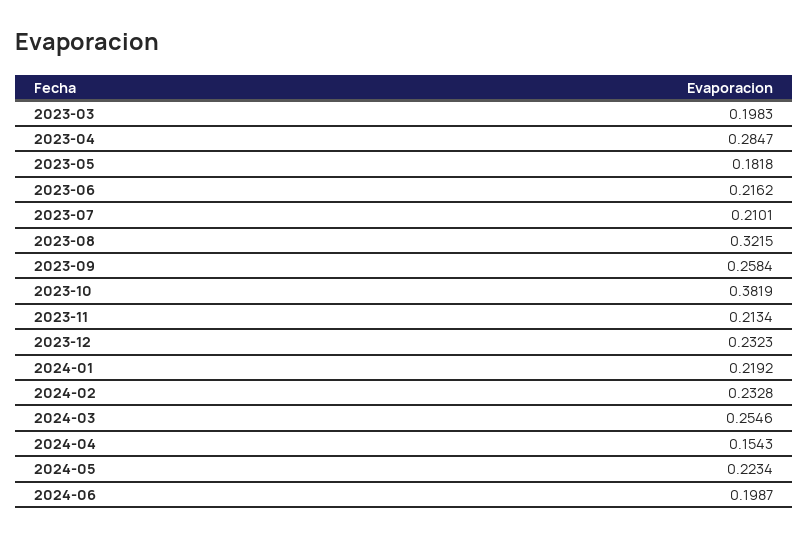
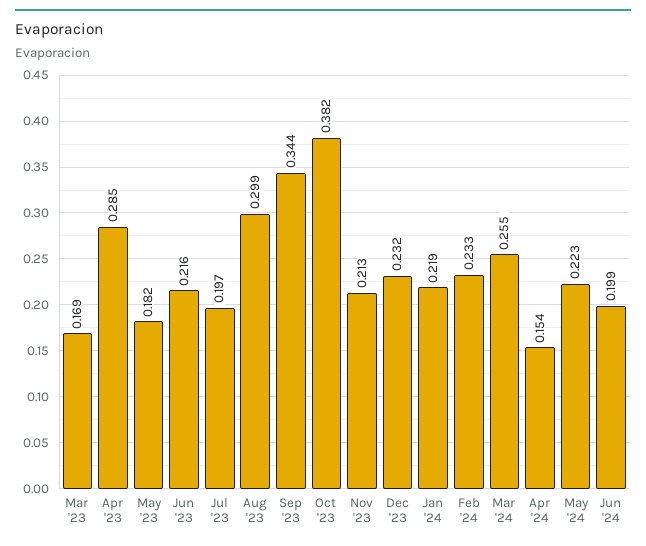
2023-03: 0.1983 -> 0.169
2023-07: 0.2101 -> 0.197
2023-08: 0.3215 -> 0.299
2023-09: 0.2584 -> 0.344

